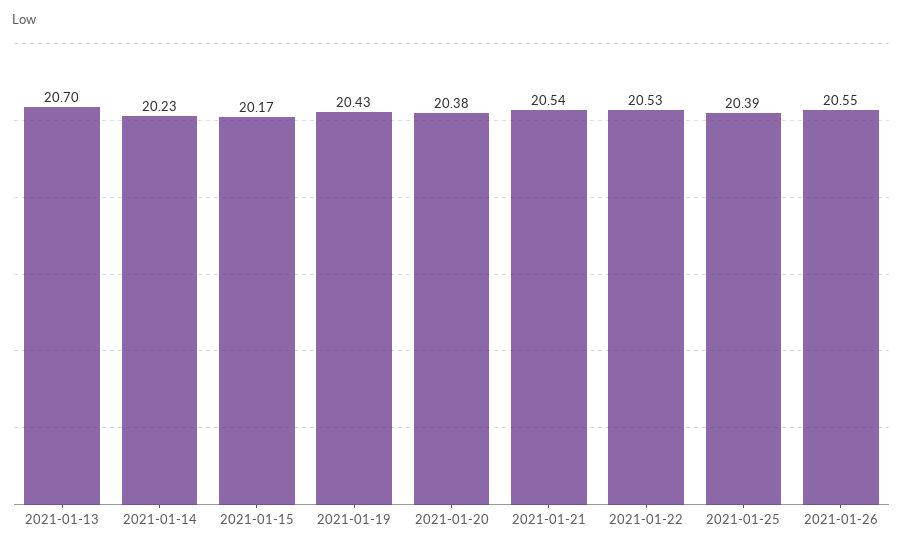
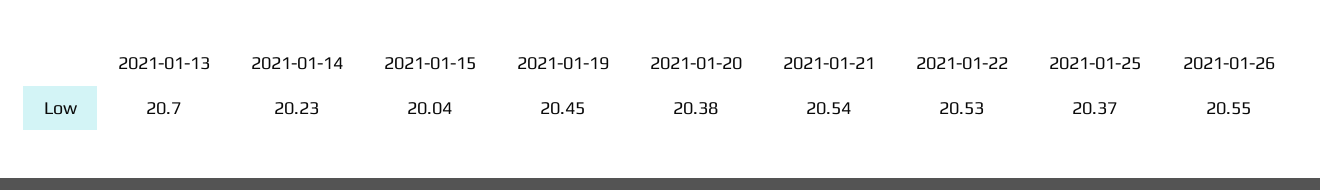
2021-01-15: 20.17 -> 20.04
2021-01-19: 20.43 -> 20.45
2021-01-25: 20.39 -> 20.37

